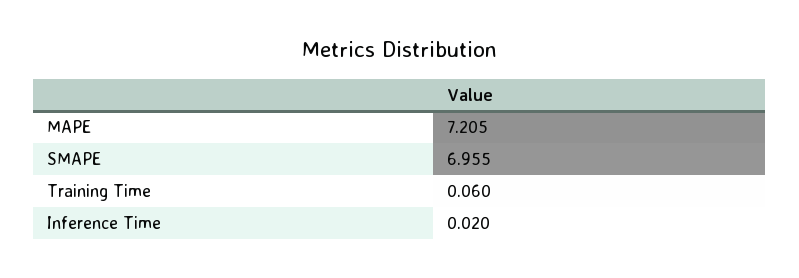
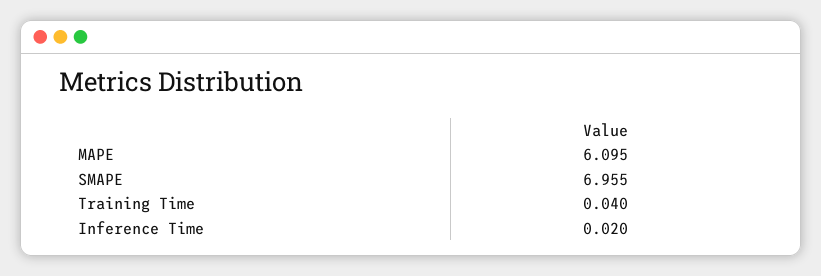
MAPE: 7.205 -> 6.095
Training Time: 0.06 -> 0.04

